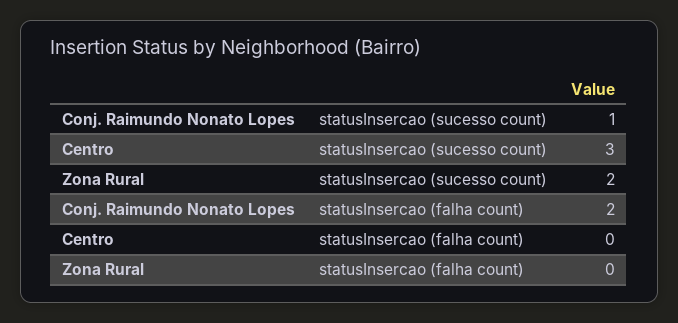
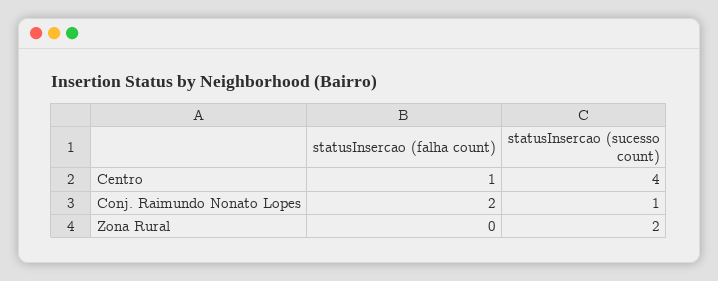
Centro, statusInsercao (sucesso count): 3 -> 4
Centro, statusInsercao (falha count): 0 -> 1

